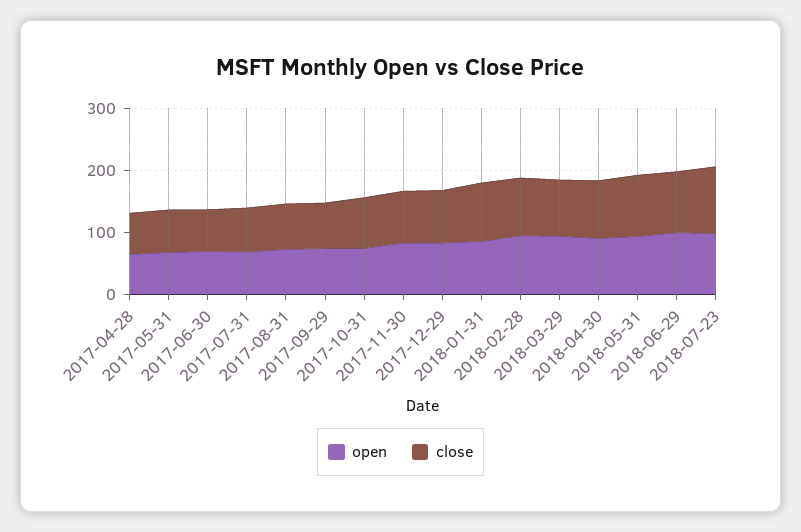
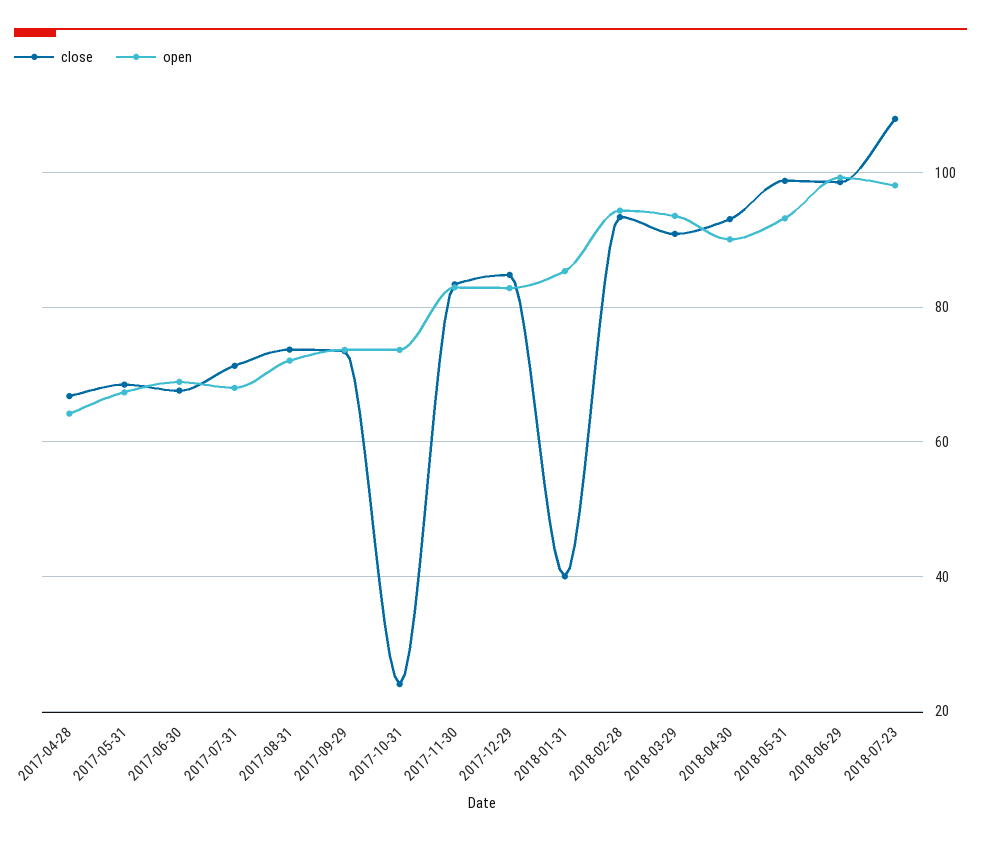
close, 2017-10-31: 80 -> 24
close, 2018-01-31: 100 -> 40

